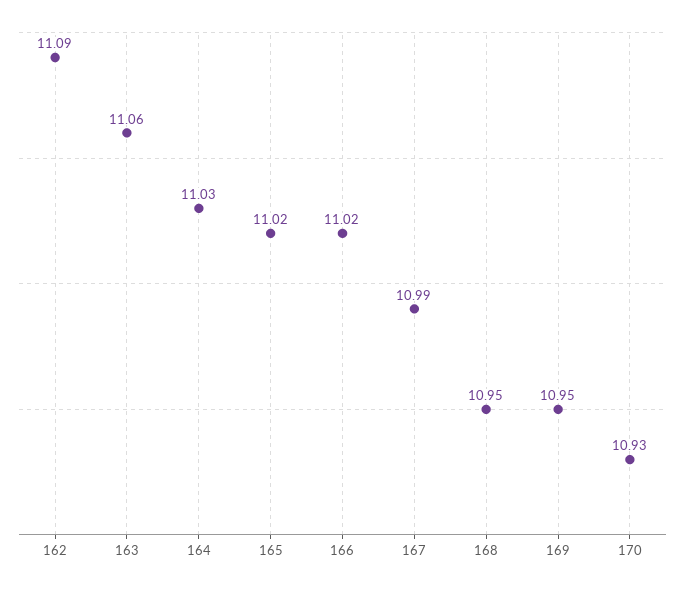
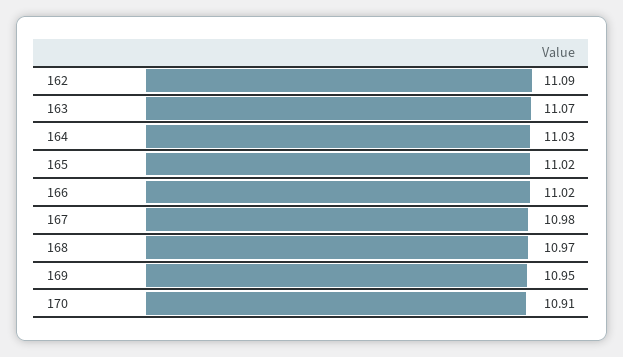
163: 11.06 -> 11.07
167: 10.99 -> 10.98
168: 10.95 -> 10.97
170: 10.93 -> 10.91

